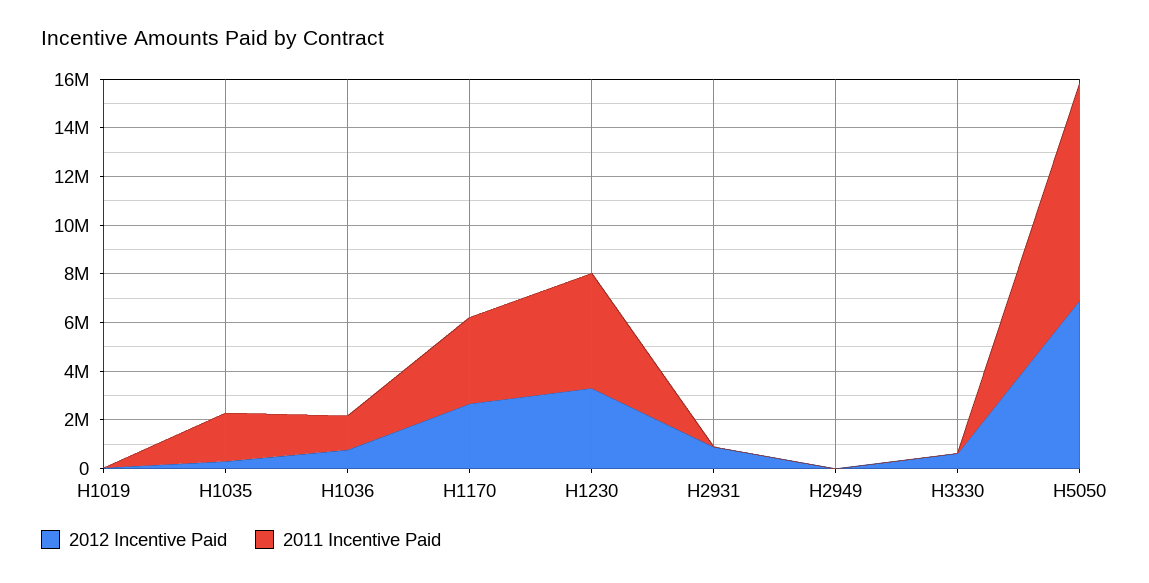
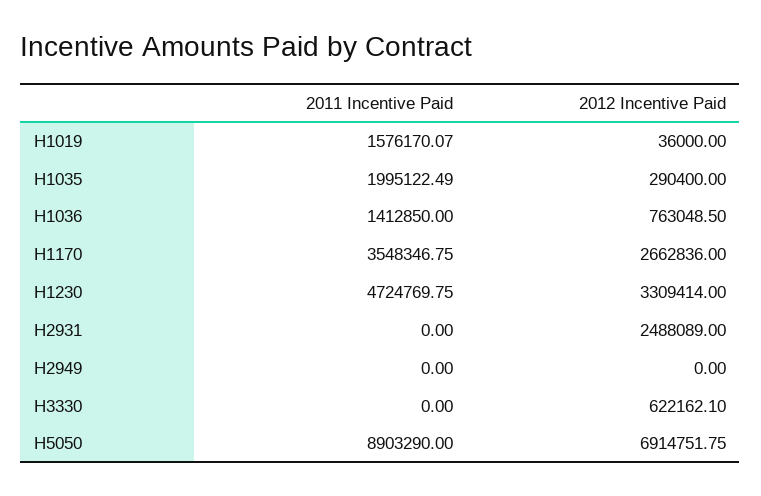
2011 Incentive Paid, H1019: 0 -> 1576170.07
2012 Incentive Paid, H2931: 1000000 -> 2488089

